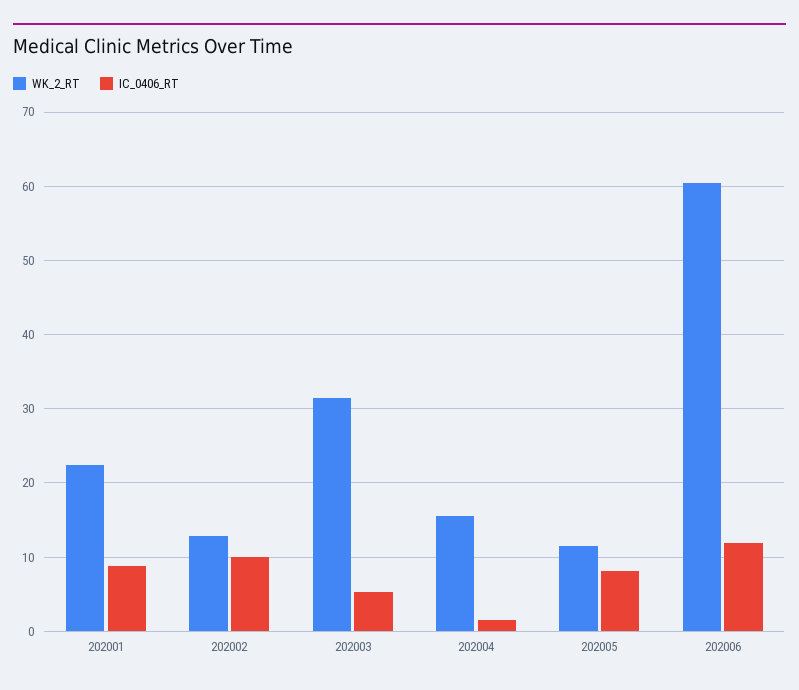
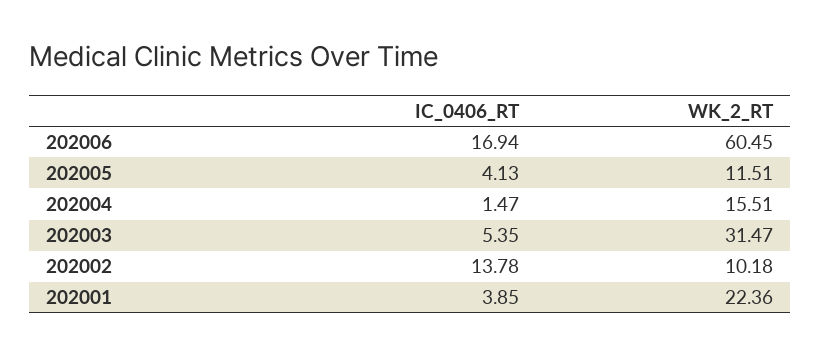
IC_0406_RT, 202001: 9 -> 3.85
WK_2_RT, 202002: 13 -> 10.18
IC_0406_RT, 202002: 10 -> 13.78
IC_0406_RT, 202005: 8 -> 4.13
IC_0406_RT, 202006: 12 -> 16.94

